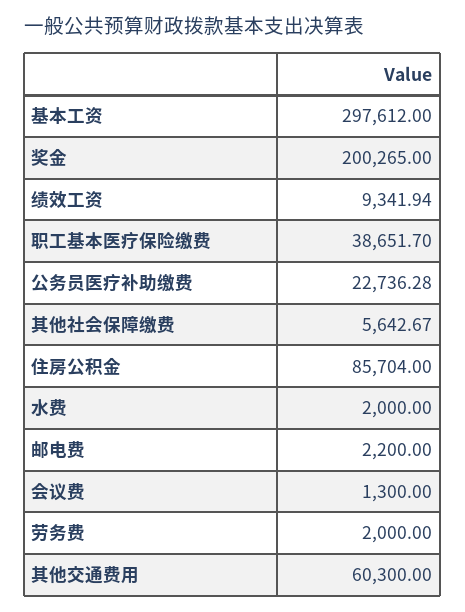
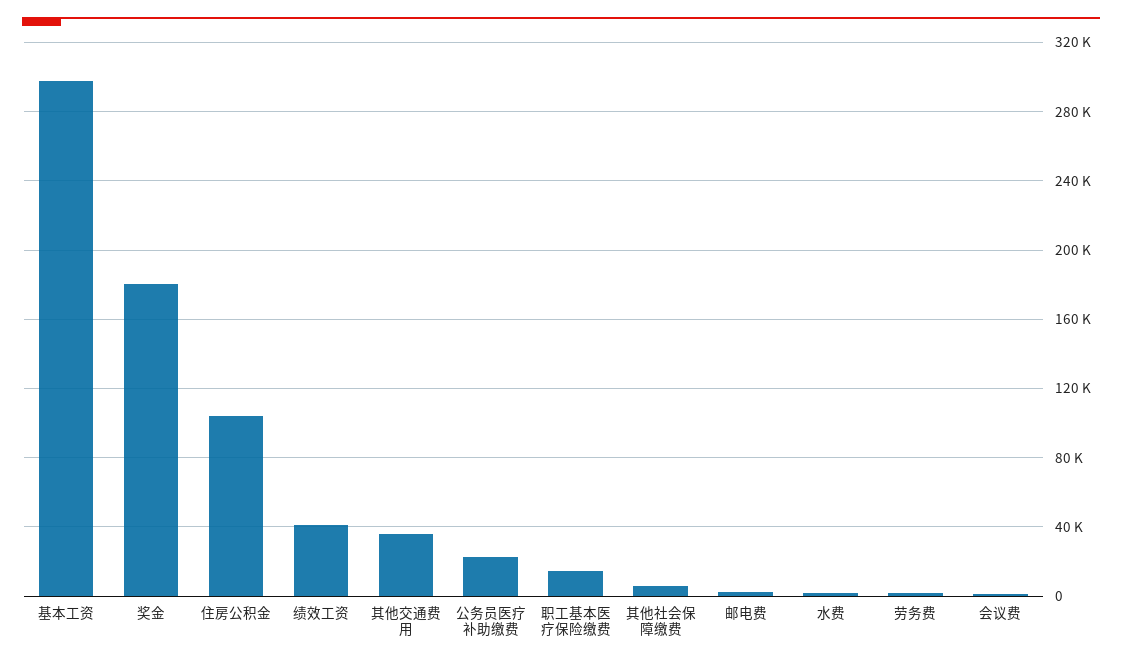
奖金: 200265 -> 180000
绩效工资: 9341.94 -> 40000
职工基本医疗保险缴费: 38651.7 -> 15000
住房公积金: 85704 -> 105000
其他交通费用: 60300 -> 35000

